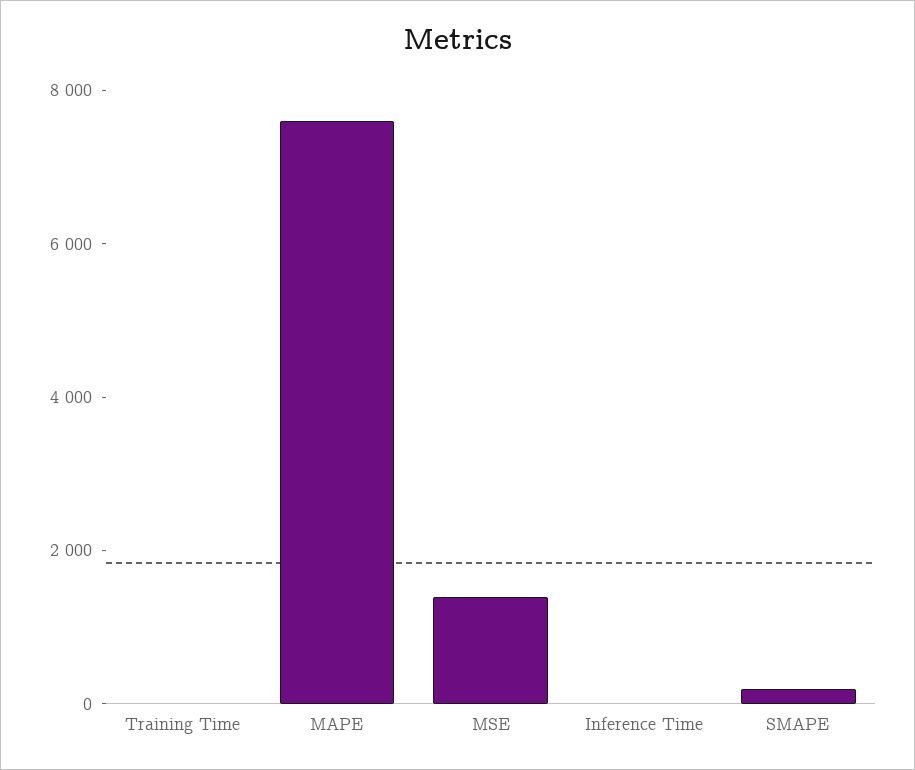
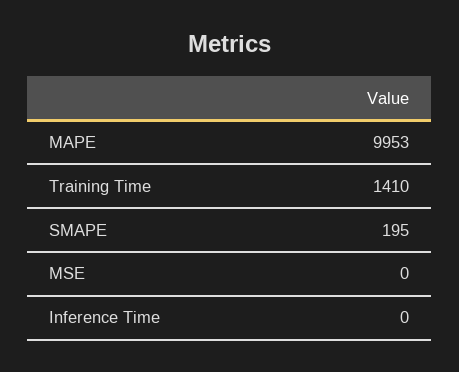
Training Time: 0 -> 1410
MAPE: 7500 -> 9953
MSE: 1500 -> 0

